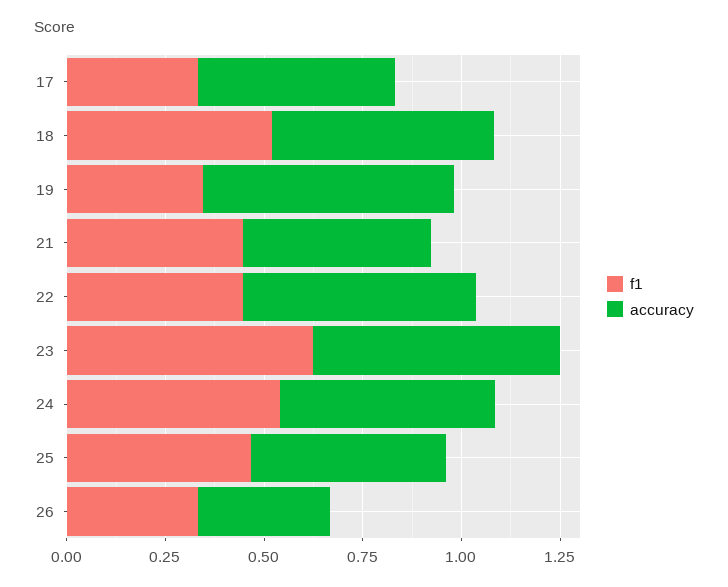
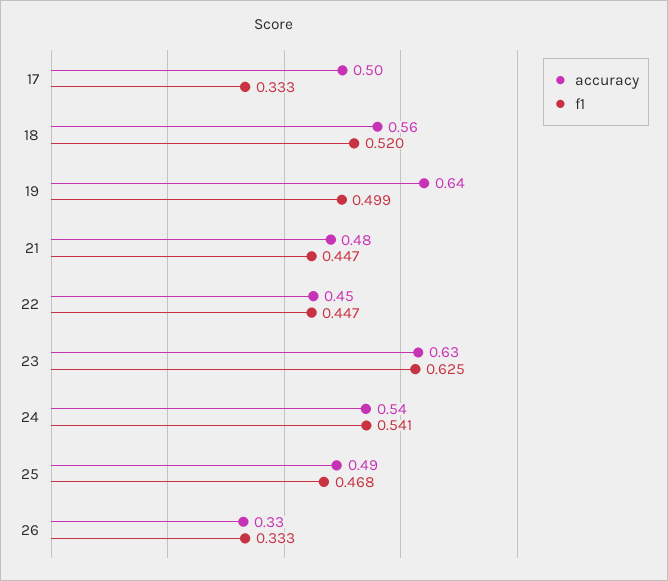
f1, 19: 0.35 -> 0.499
accuracy, 22: 0.6 -> 0.45

